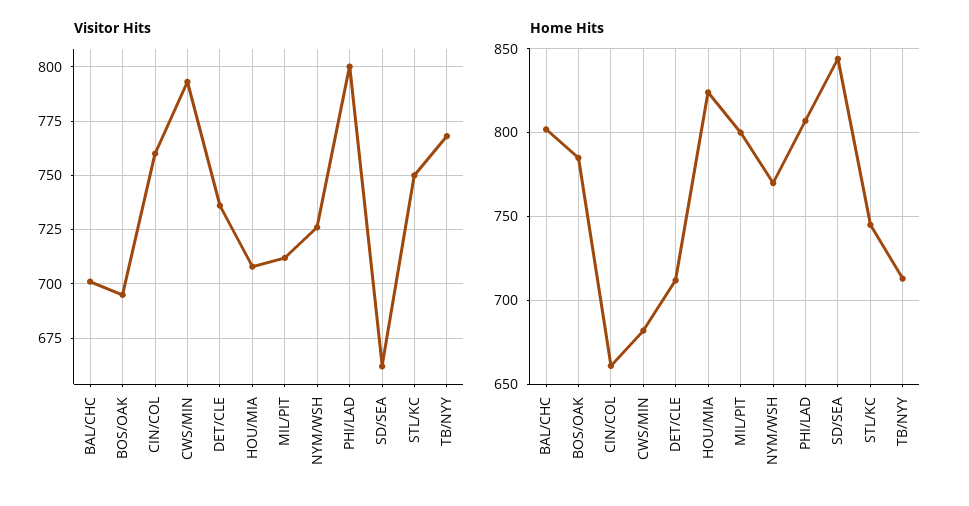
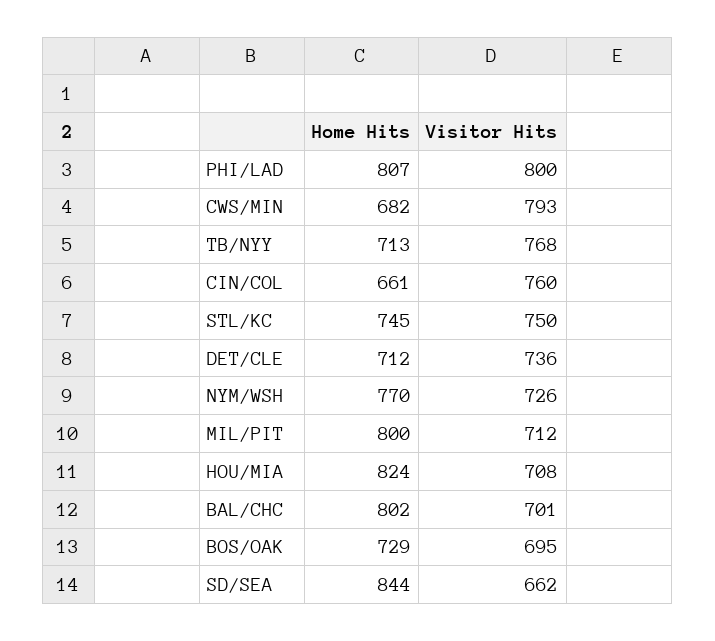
Home Hits, BOS/OAK: 785 -> 729

